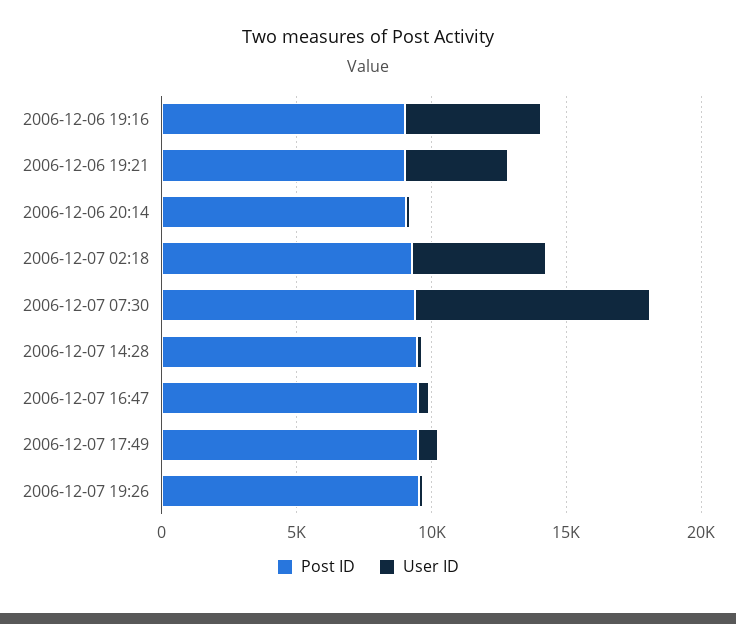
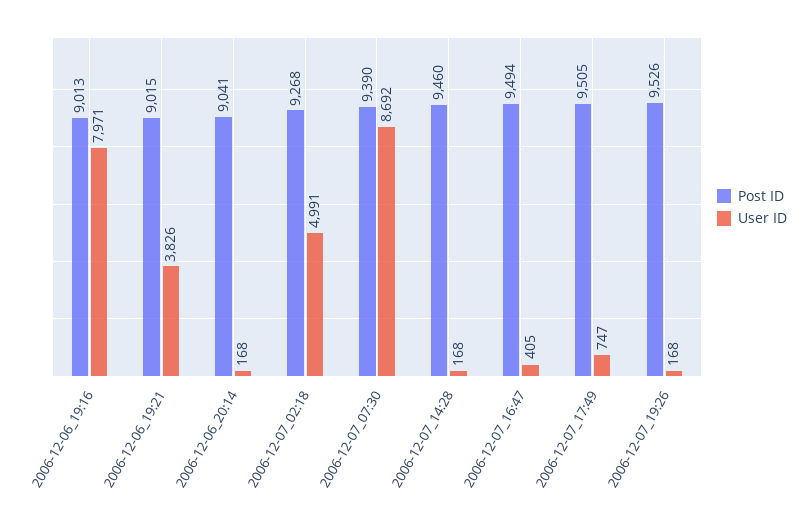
User ID, 2006-12-06 19:16: 5000 -> 7971

